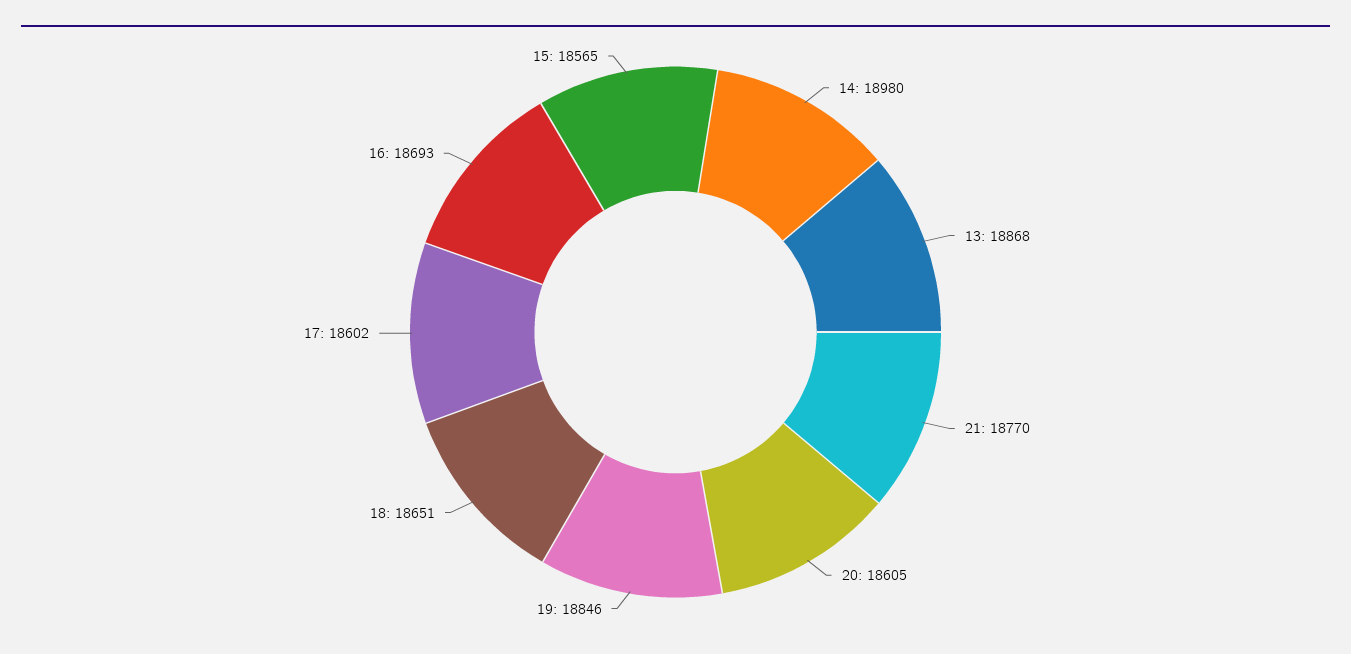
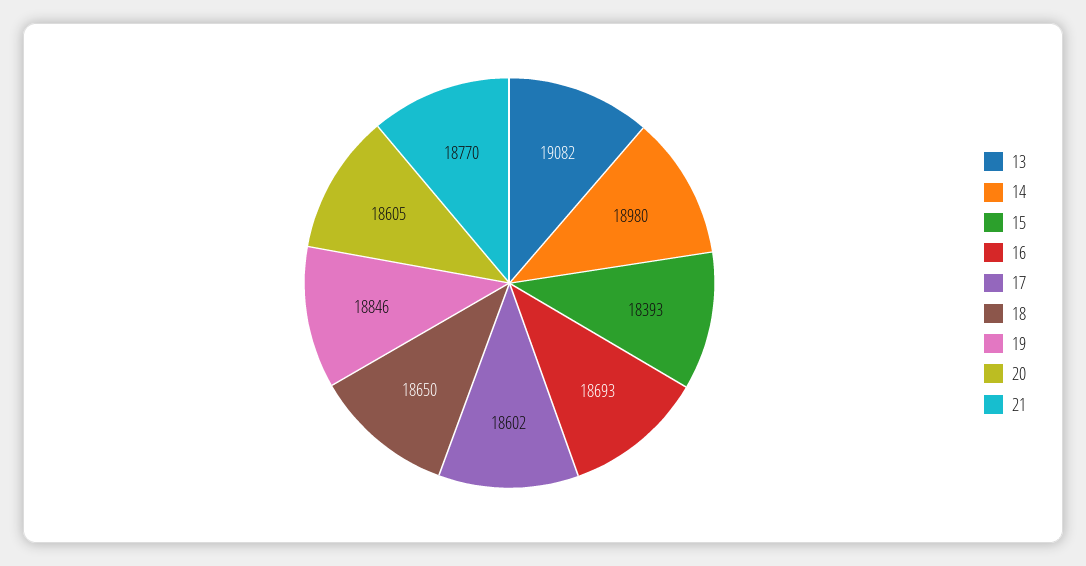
13: 18868 -> 19082
18: 18651 -> 18650
15: 18565 -> 18393

